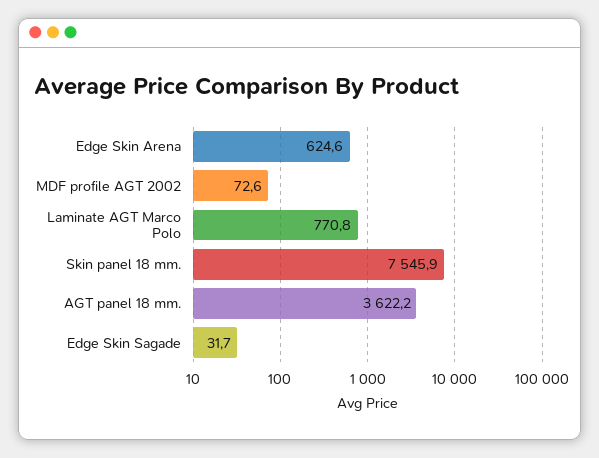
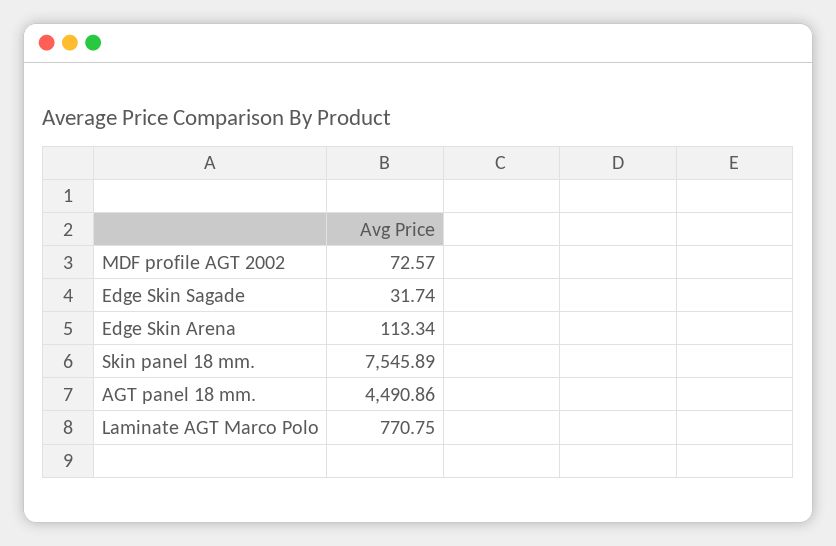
Edge Skin Arena: 624.6 -> 113.34
AGT panel 18 mm.: 3622.2 -> 4490.86

